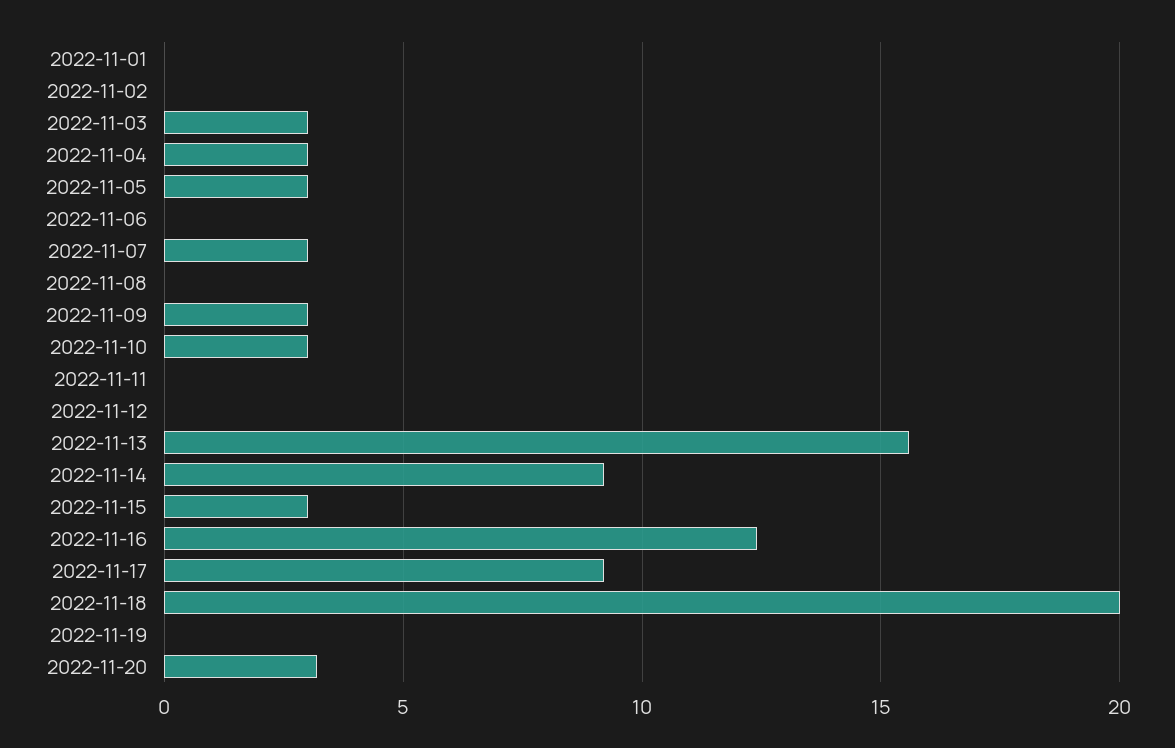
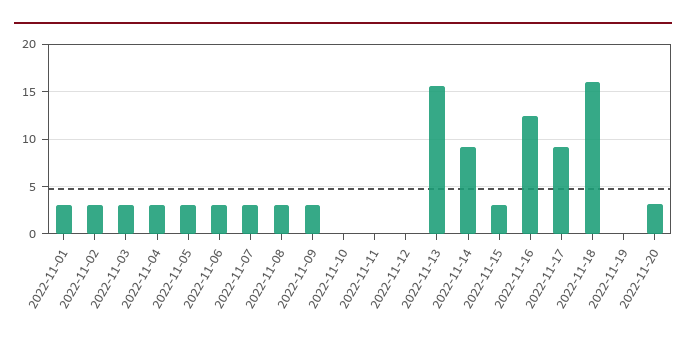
2022-11-01: 0 -> 3
2022-11-02: 0 -> 3
2022-11-06: 0 -> 3
2022-11-08: 0 -> 3
2022-11-10: 3 -> 0
2022-11-18: 20 -> 16

